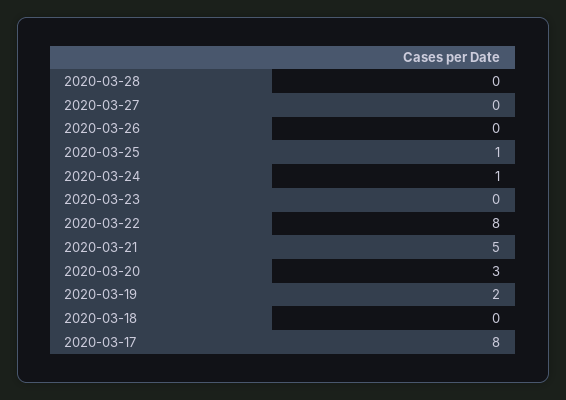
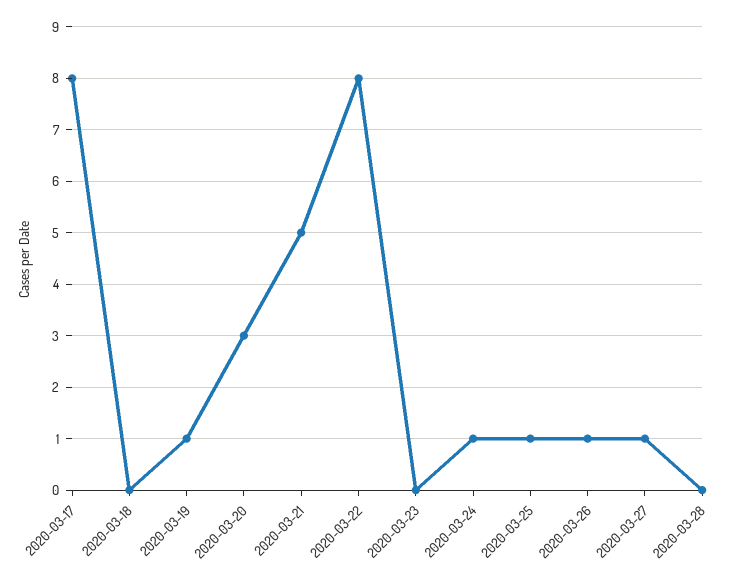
2020-03-27: 0 -> 1
2020-03-26: 0 -> 1
2020-03-19: 2 -> 1

